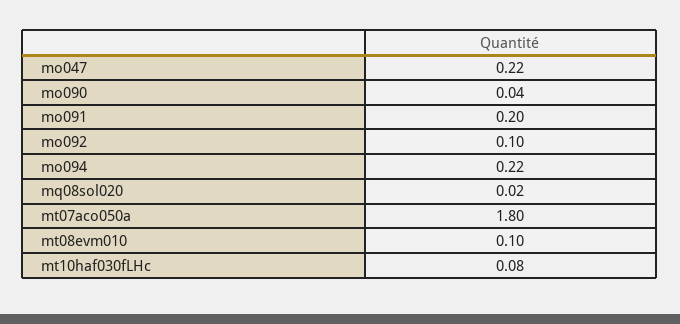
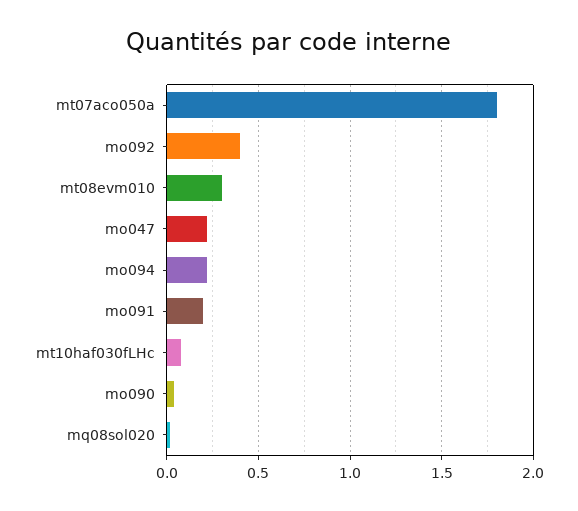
mo092: 0.1 -> 0.4
mt08evm010: 0.1 -> 0.3

